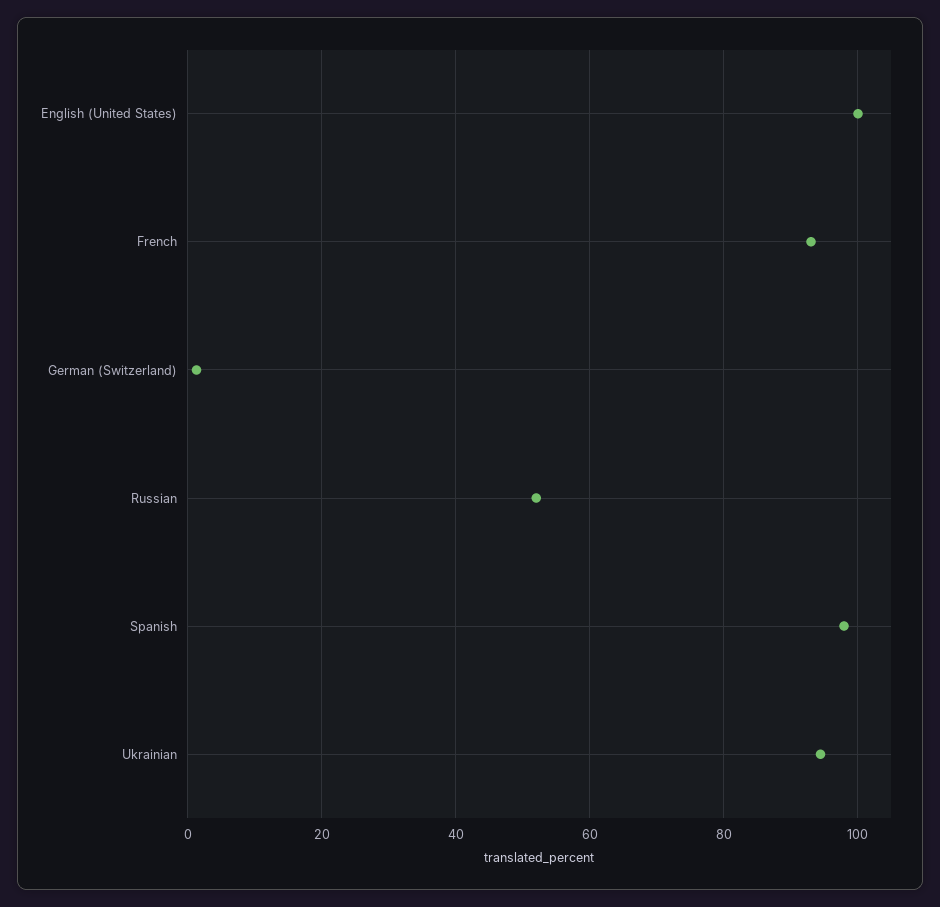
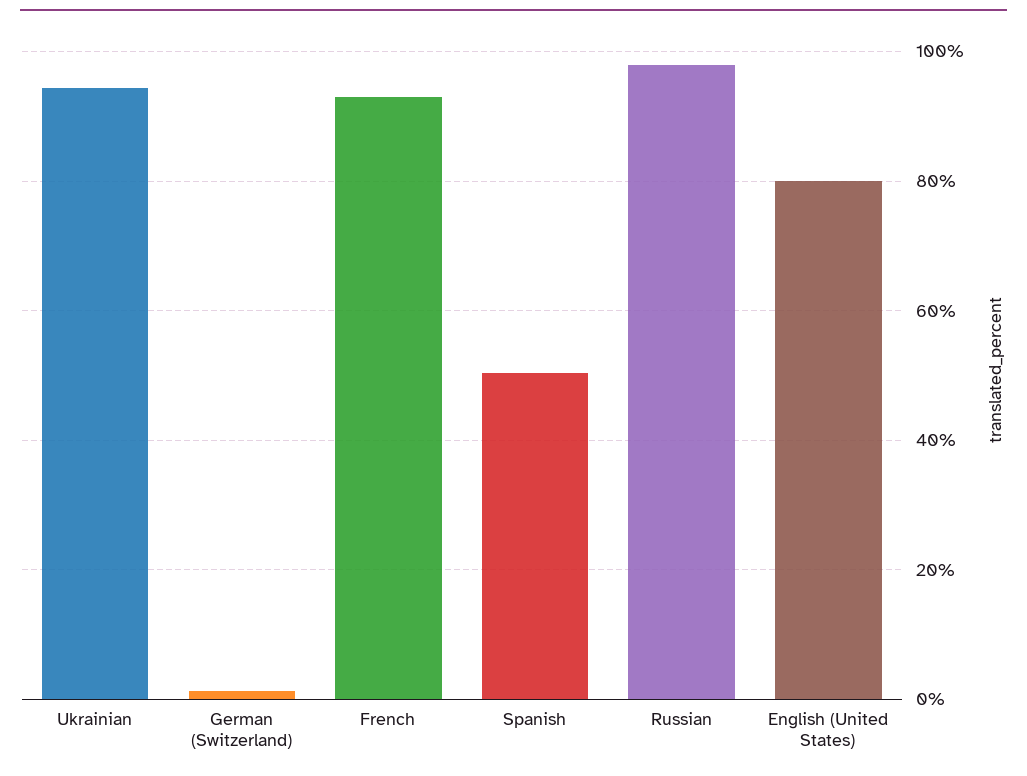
English (United States): 100 -> 80
Russian: 52 -> 98
Spanish: 98 -> 50

